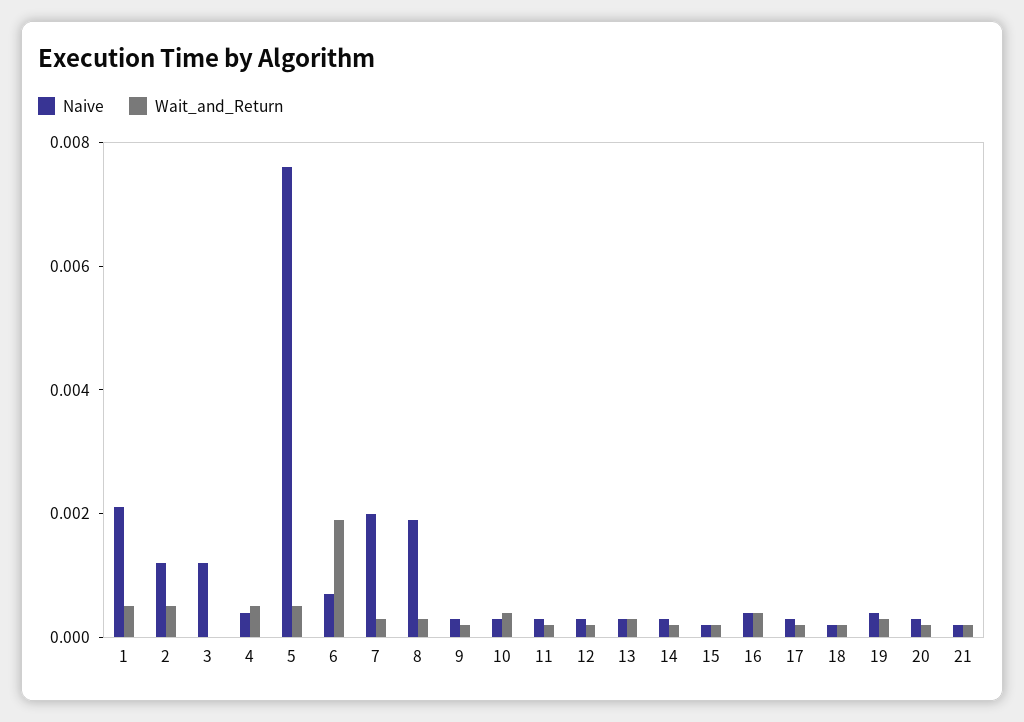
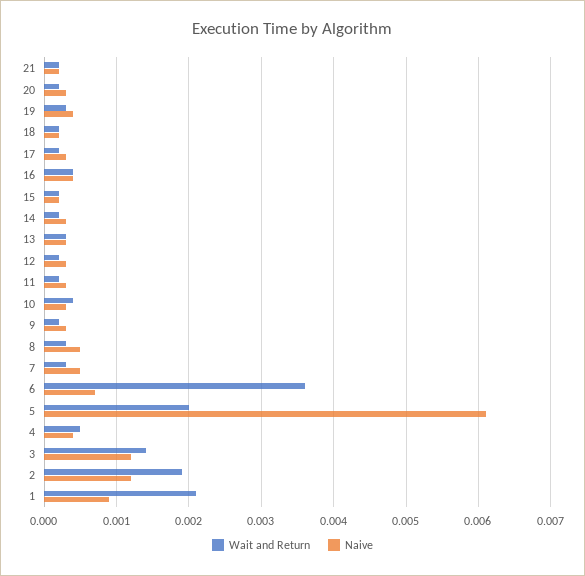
Naive, 1: 0.002 -> 0.0009
Wait_and_Return, 1: 0.0005 -> 0.0021
Wait_and_Return, 2: 0.0005 -> 0.0019
Wait_and_Return, 3: 0 -> 0.0014
Naive, 5: 0.0075 -> 0.0061
Wait_and_Return, 5: 0.0005 -> 0.002
Wait_and_Return, 6: 0.002 -> 0.0036
Naive, 7: 0.002 -> 0.0005
Naive, 8: 0.002 -> 0.0005

